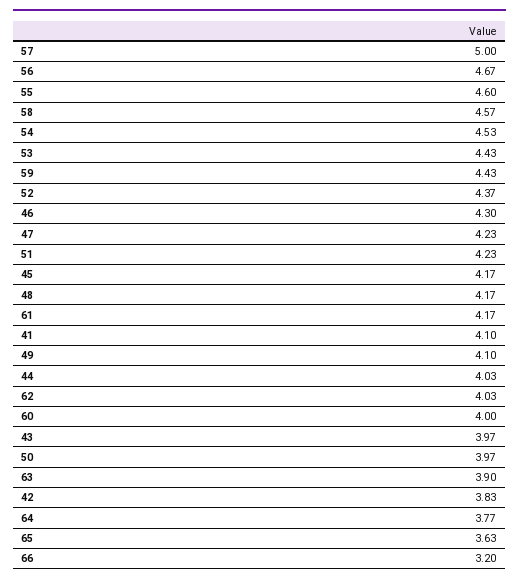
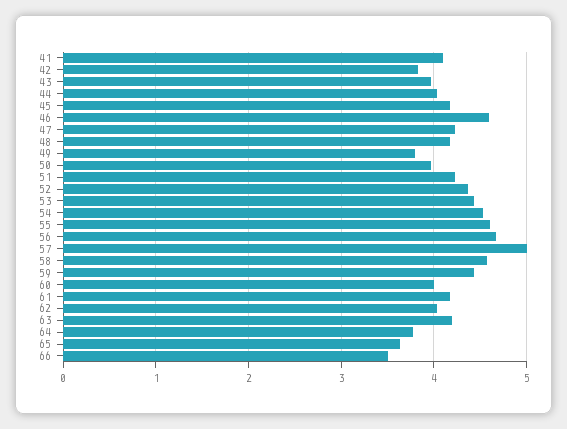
46: 4.3 -> 4.6
49: 4.1 -> 3.8
63: 3.9 -> 4.2
66: 3.2 -> 3.5

